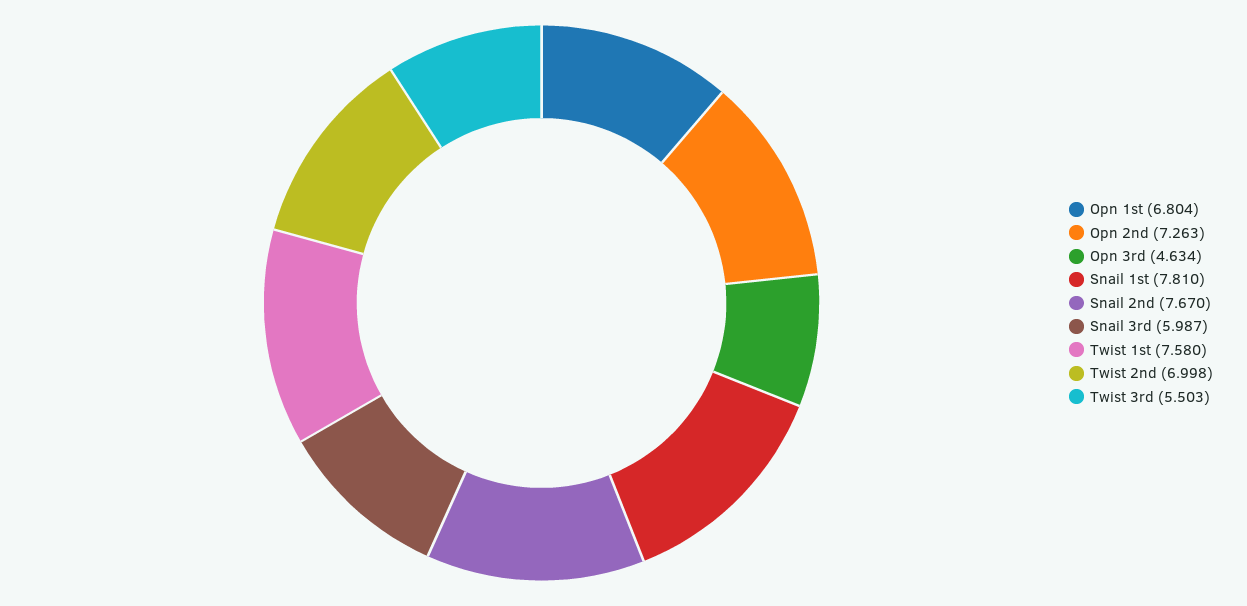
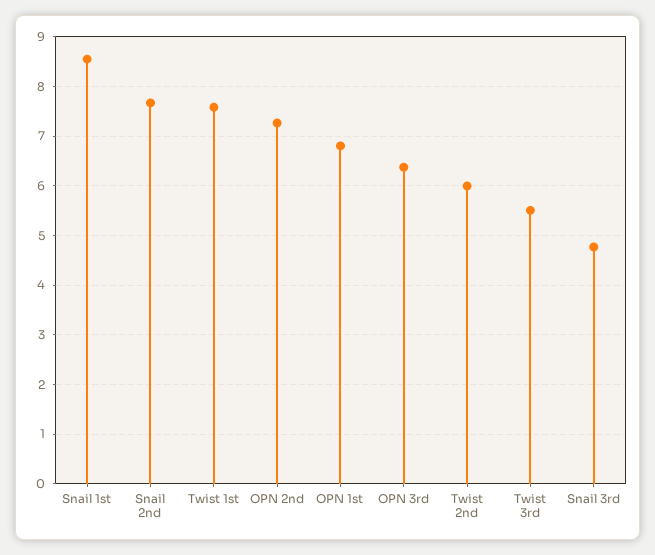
Opn 3rd: 4.634 -> 6.4
Snail 1st: 7.81 -> 8.6
Snail 3rd: 5.987 -> 4.8
Twist 2nd: 6.998 -> 6

